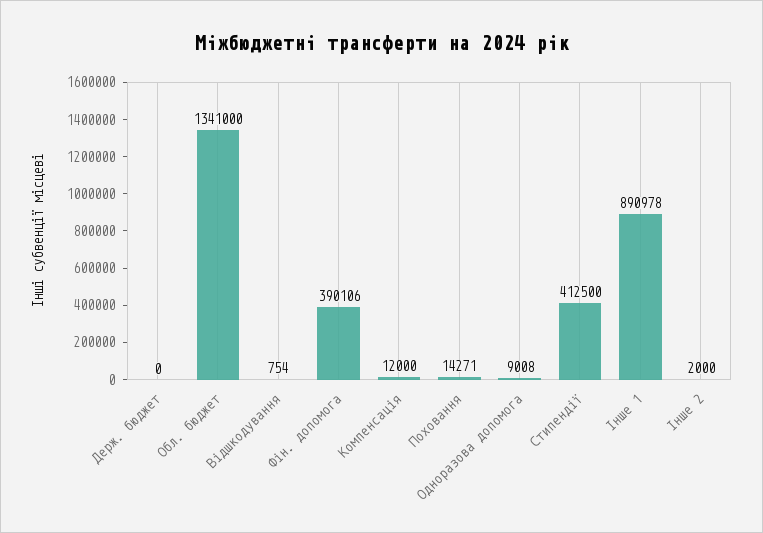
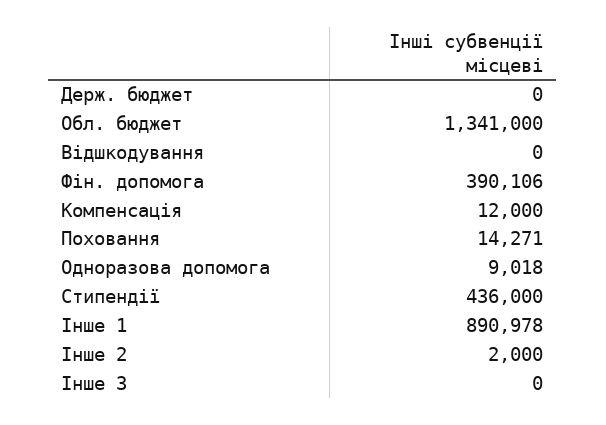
Відшкодування: 754 -> 0
Одноразова допомога: 9008 -> 9018
Стипендії: 412500 -> 436000
Інше 3: none -> 0

